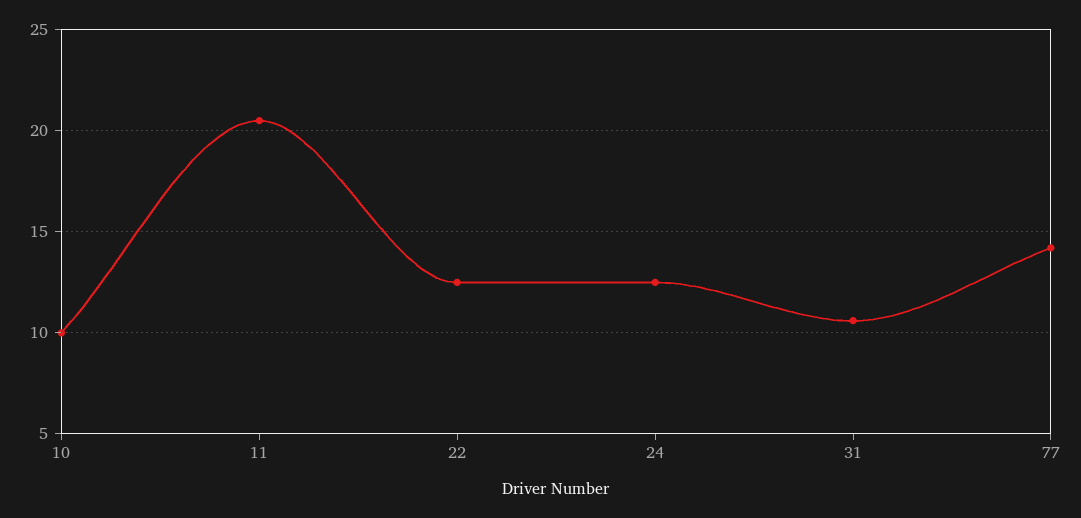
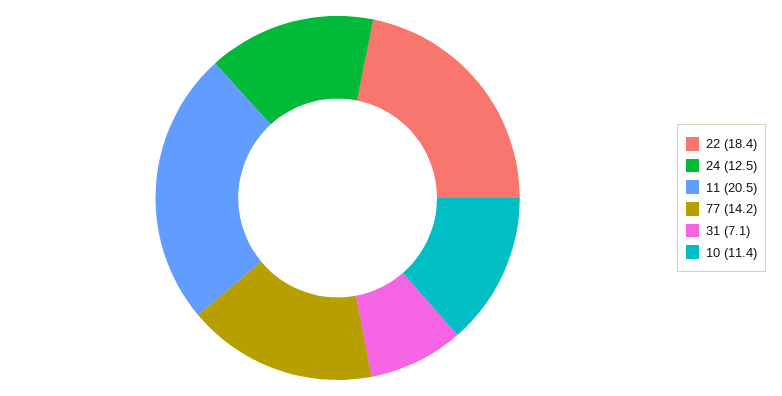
10: 10 -> 11.4
22: 12.5 -> 18.4
31: 10.5 -> 7.1

